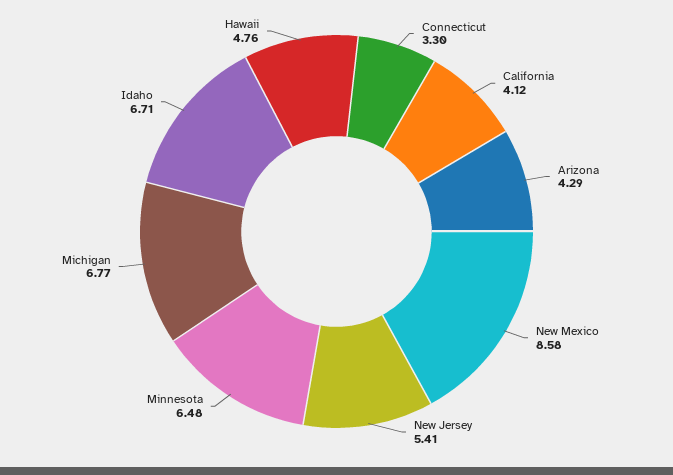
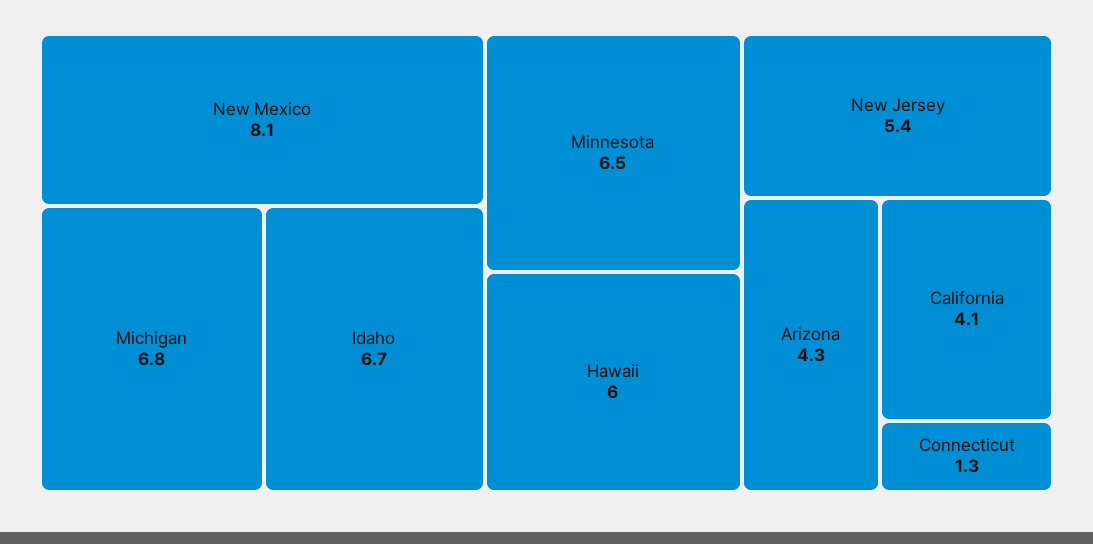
Connecticut: 3.3 -> 1.3
New Mexico: 8.58 -> 8.1
Hawaii: 4.76 -> 6

